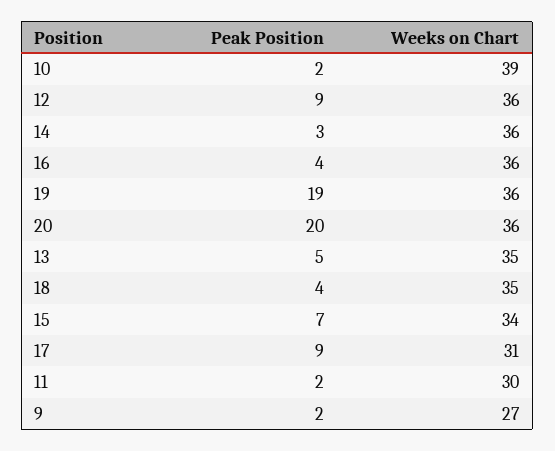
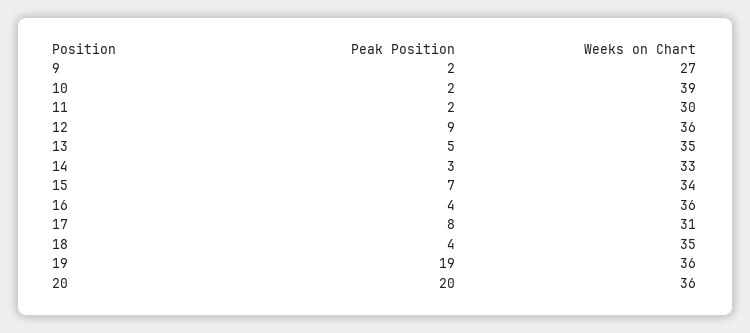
Weeks on Chart, 14: 36 -> 33
Peak Position, 17: 9 -> 8

